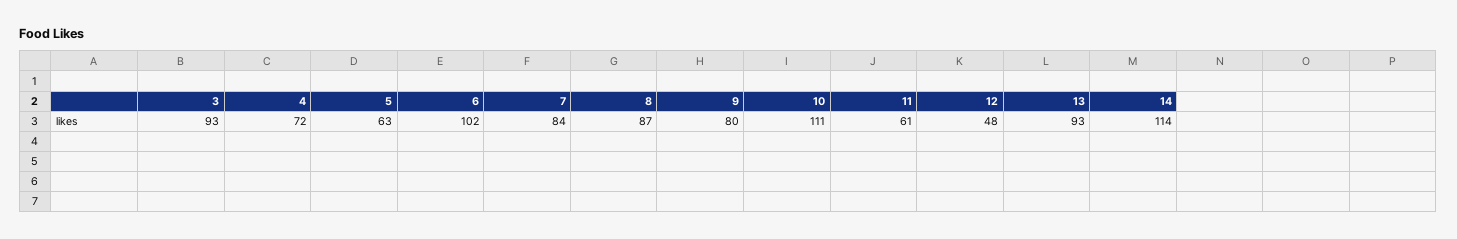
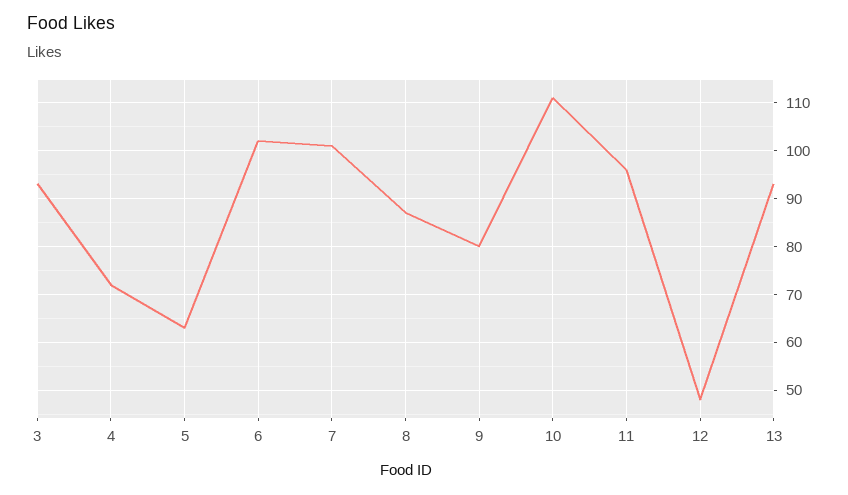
7: 84 -> 100
11: 61 -> 95
14: 114 -> none

